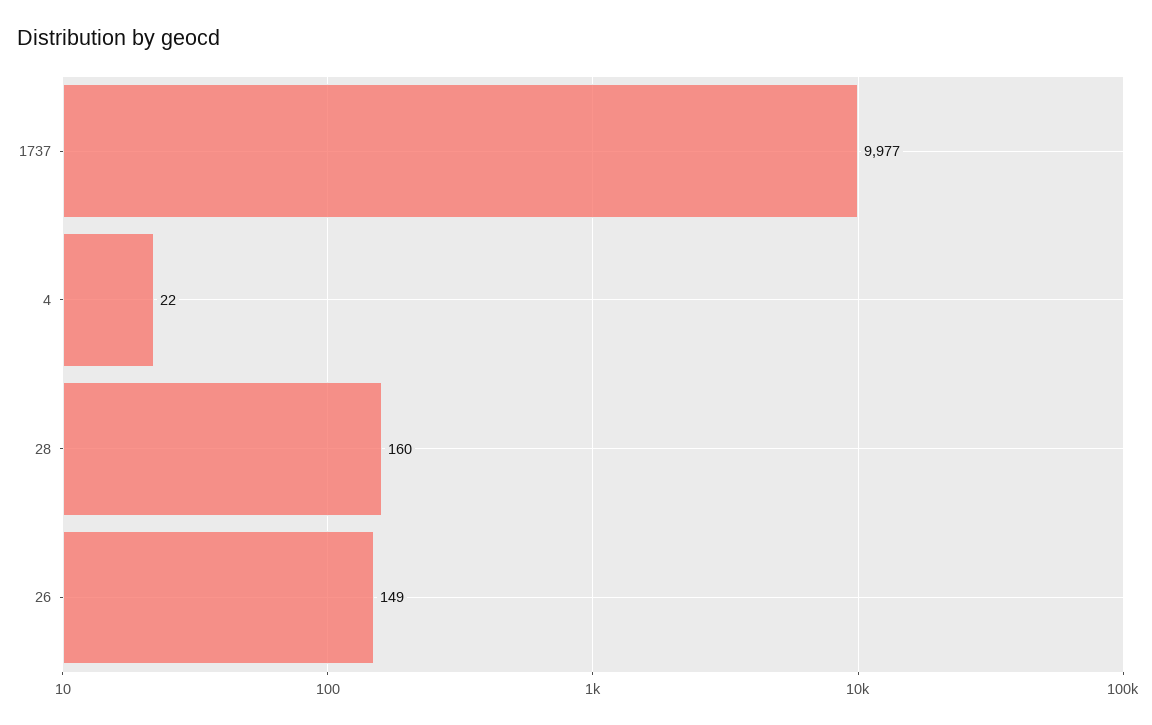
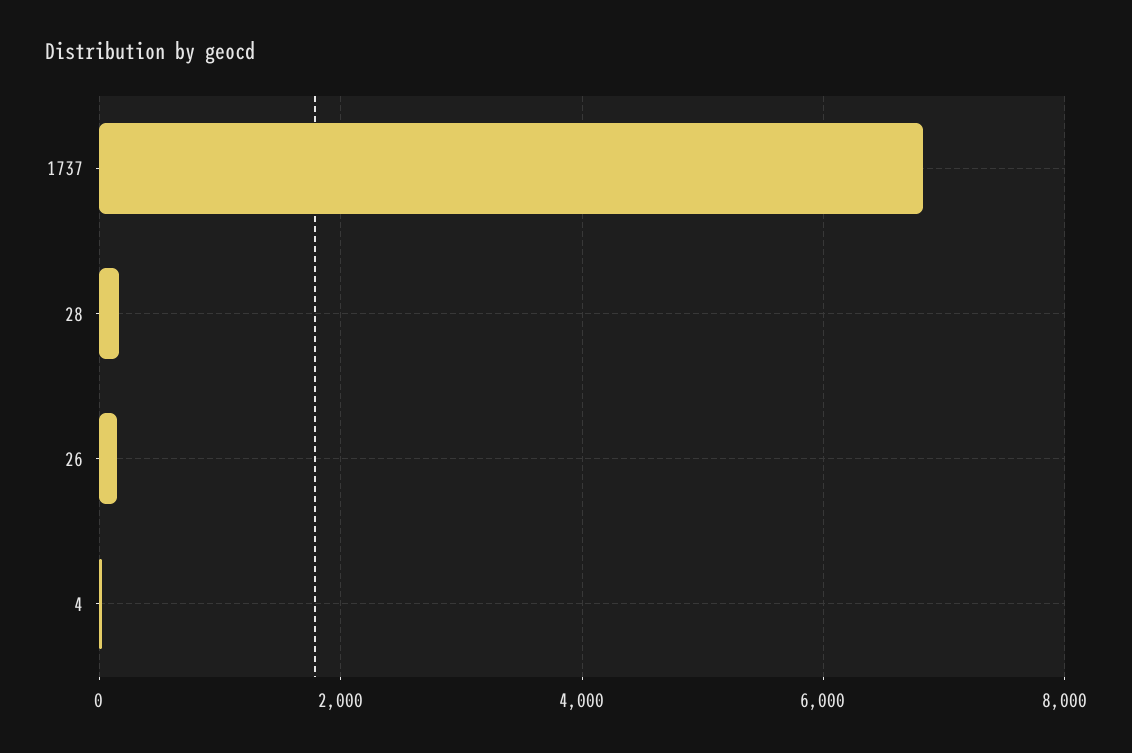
1737: 9977 -> 6800

